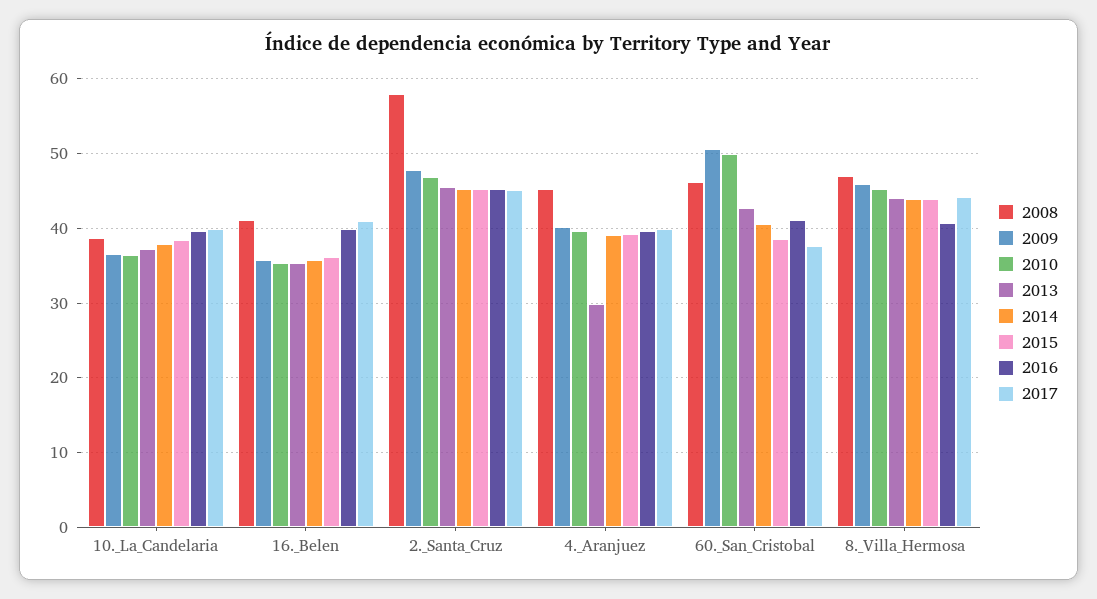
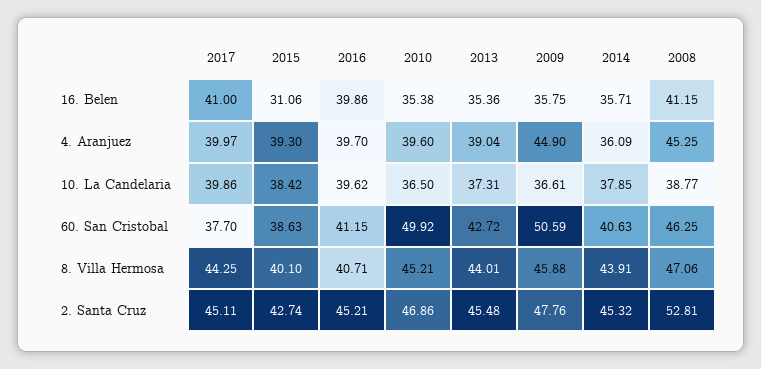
2015, 16._Belen: 36 -> 31.06
2008, 2._Santa_Cruz: 58 -> 52.81
2015, 2._Santa_Cruz: 45 -> 42.74
2009, 4._Aranjuez: 40 -> 44.9
2013, 4._Aranjuez: 30 -> 39.04
2014, 4._Aranjuez: 39 -> 36.09
2015, 8._Villa_Hermosa: 44 -> 40.1

